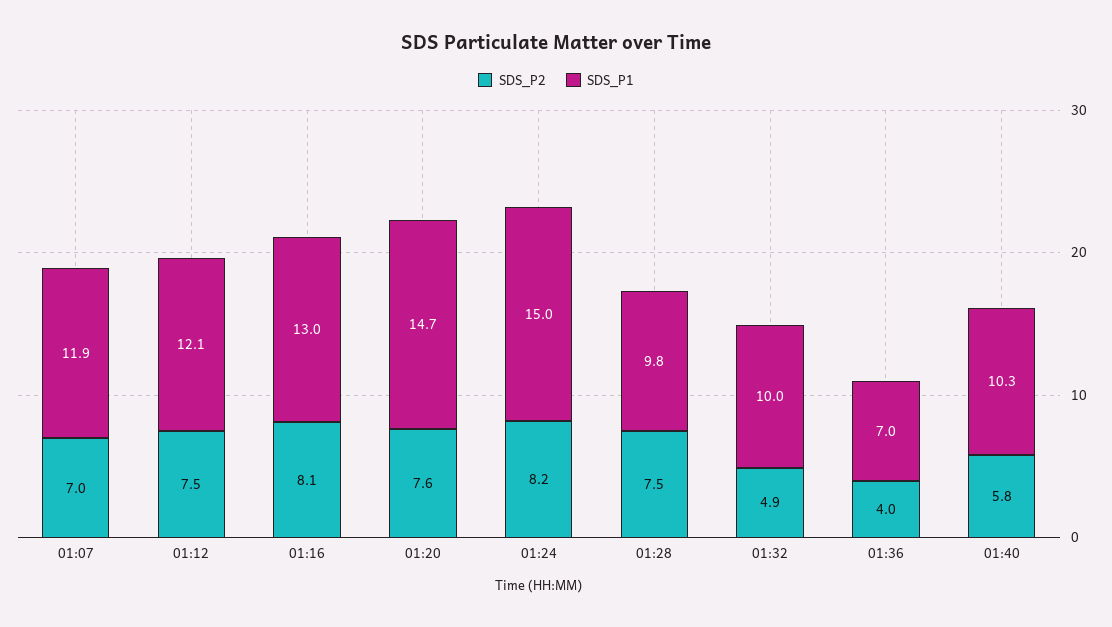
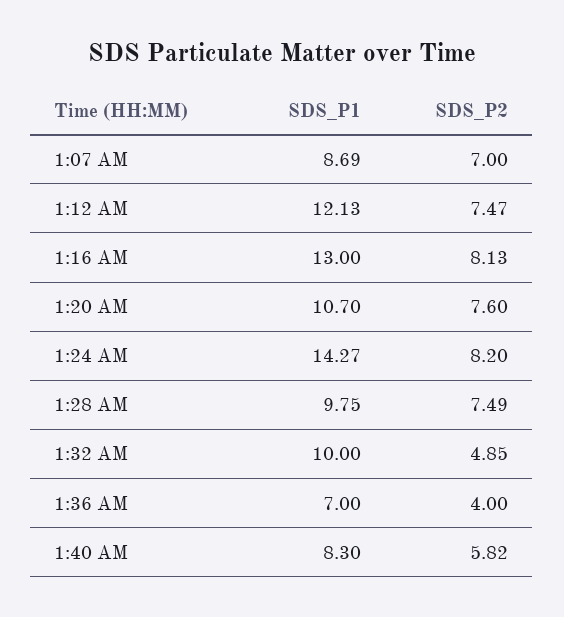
SDS_P1, 01:07: 11.9 -> 8.69
SDS_P1, 01:20: 14.7 -> 10.7
SDS_P1, 01:24: 15 -> 14.27
SDS_P1, 01:40: 10.3 -> 8.3

